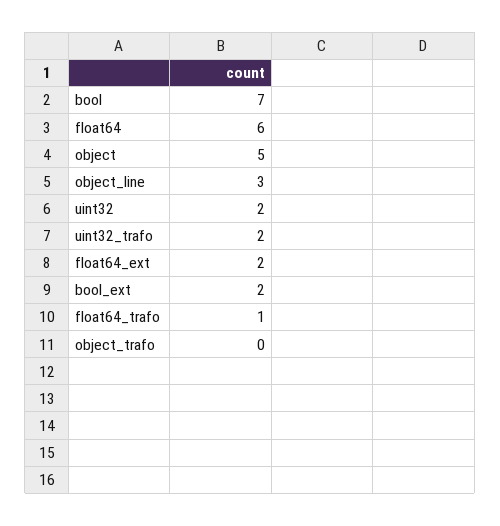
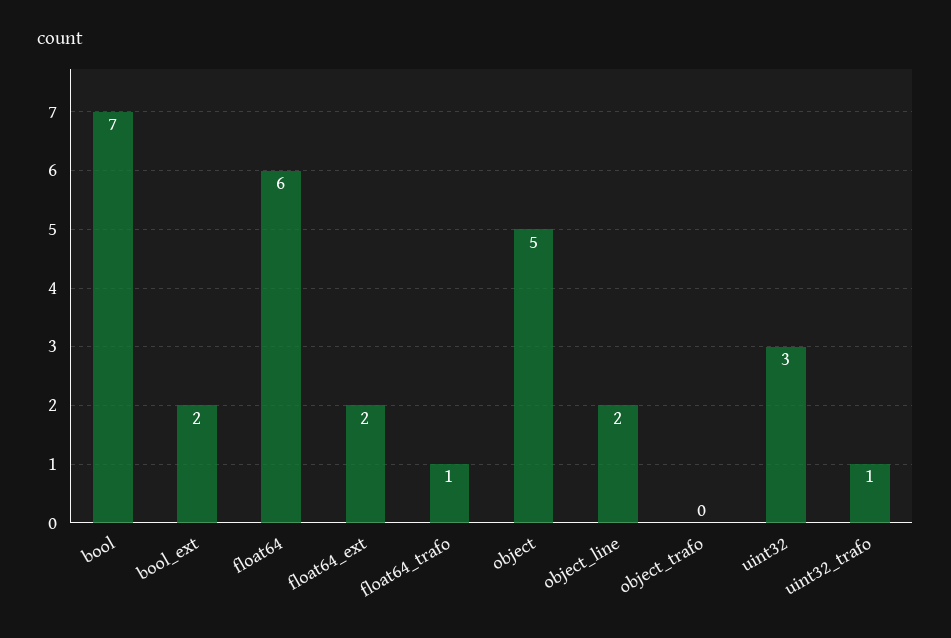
object_line: 3 -> 2
uint32: 2 -> 3
uint32_trafo: 2 -> 1

